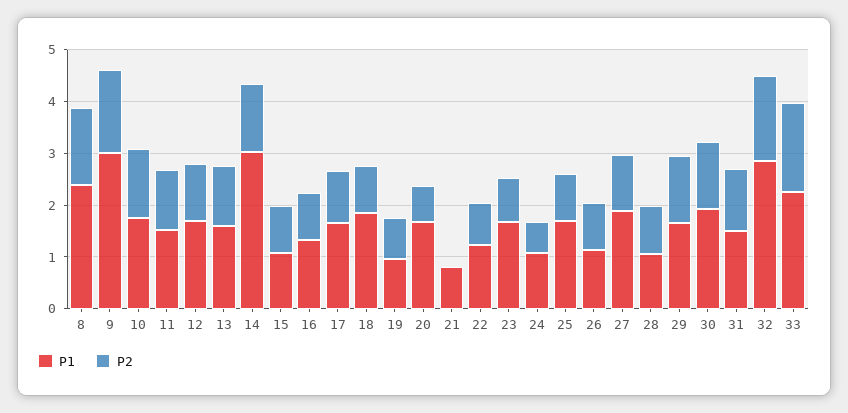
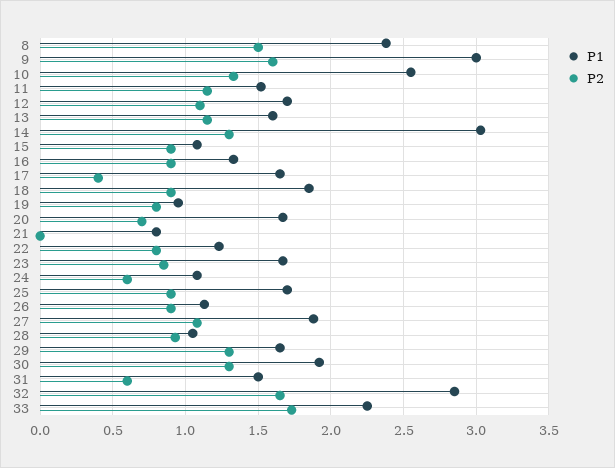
P1, 10: 1.8 -> 2.55
P2, 17: 1 -> 0.4
P2, 31: 1.2 -> 0.6

